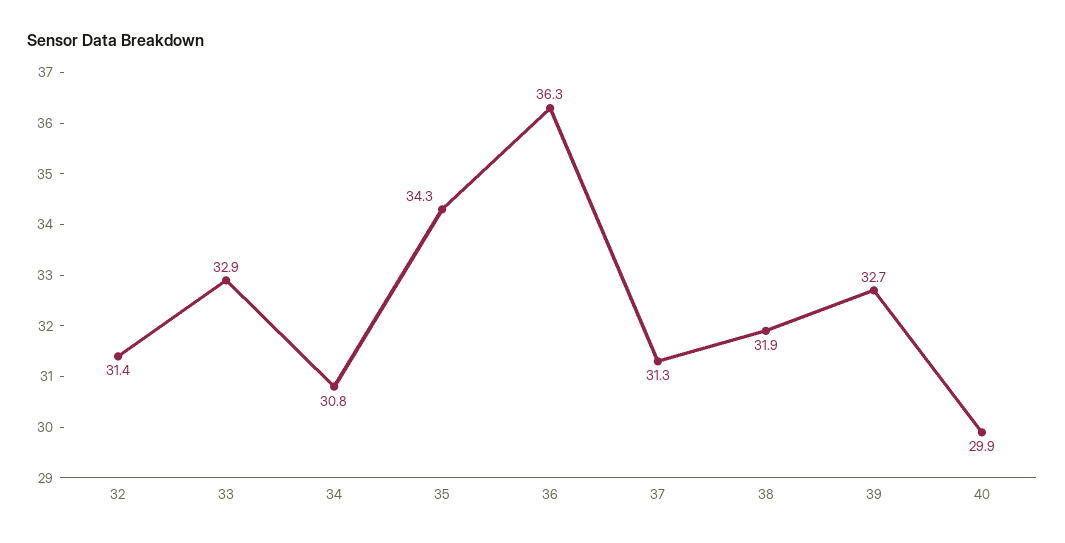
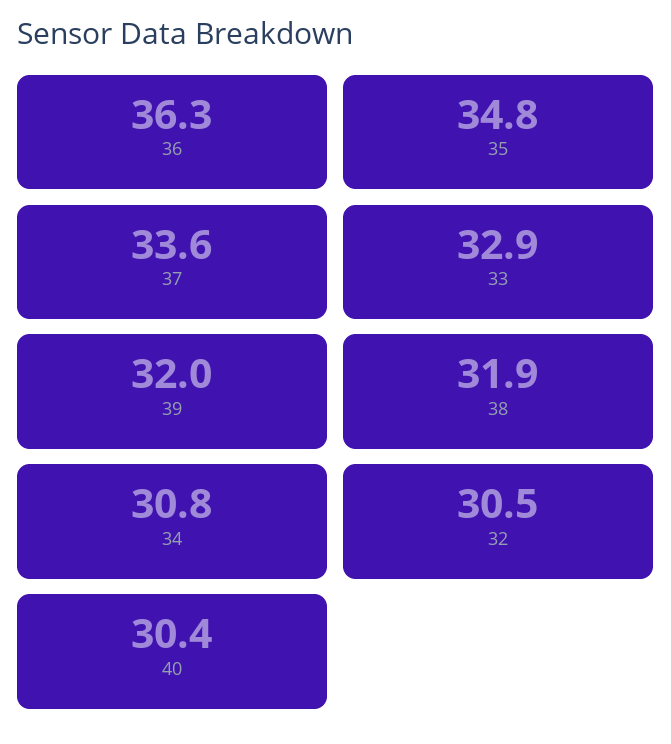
32: 31.4 -> 30.5
35: 34.3 -> 34.8
37: 31.3 -> 33.6
39: 32.7 -> 32
40: 29.9 -> 30.4

